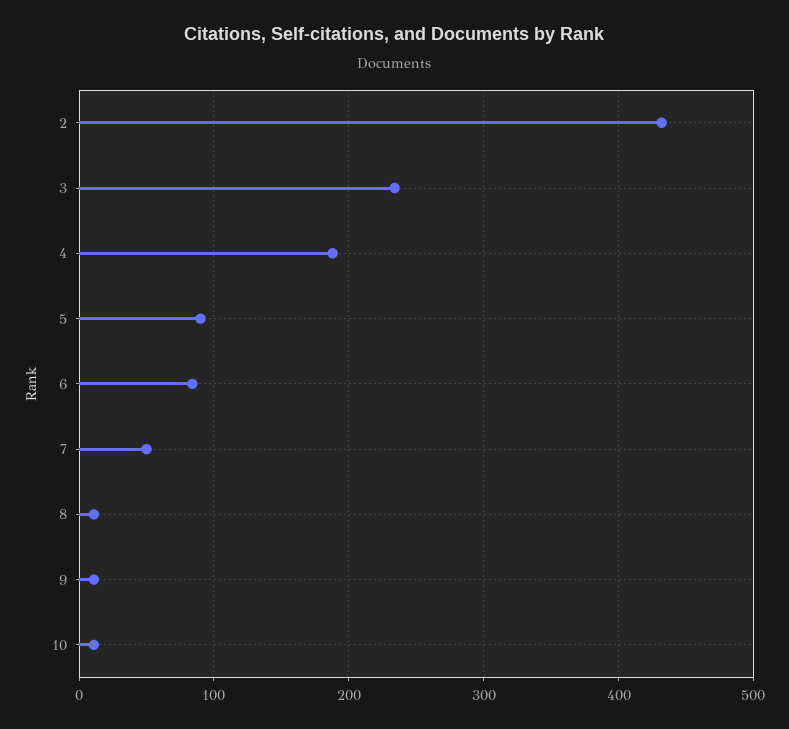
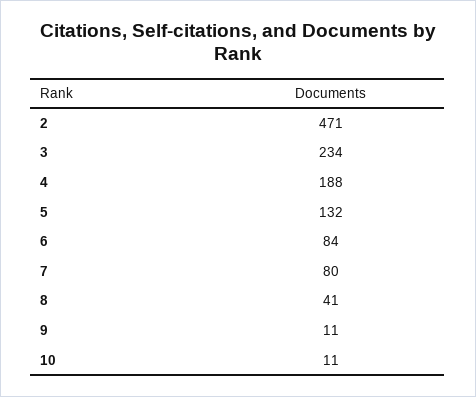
2: 430 -> 471
5: 90 -> 132
7: 50 -> 80
8: 10 -> 41

